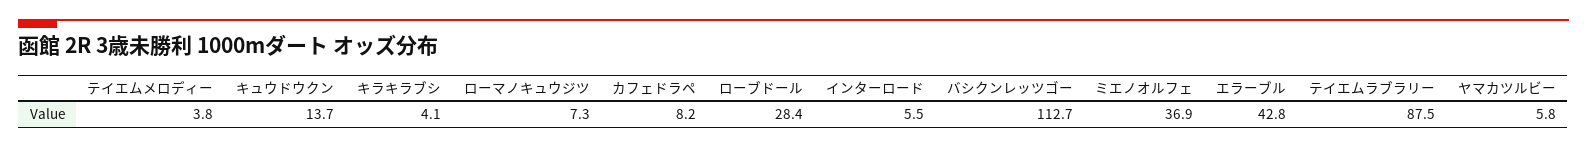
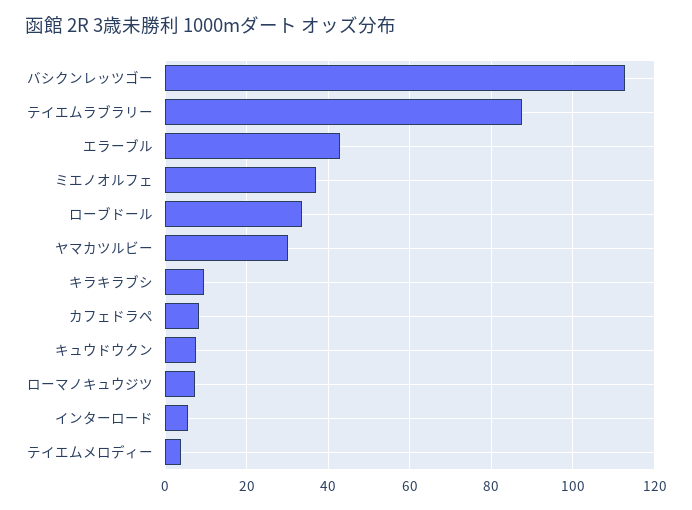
キュウドウクン: 13.7 -> 8
キラキラブシ: 4.1 -> 10
ローブドール: 28.4 -> 34
ヤマカツルビー: 5.8 -> 30

